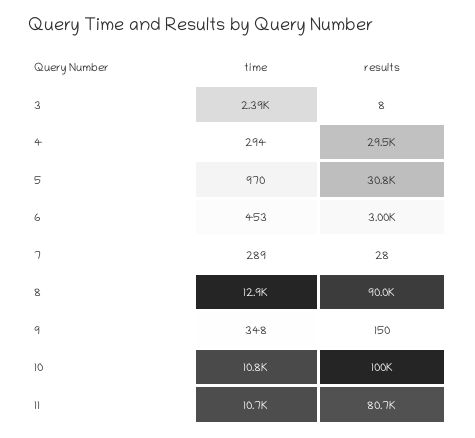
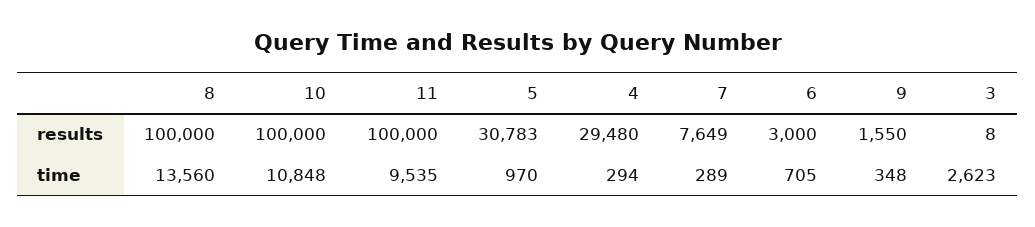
time, 3: 2390 -> 2623
time, 6: 453 -> 705
results, 7: 28 -> 7649
time, 8: 12900 -> 13560
results, 8: 90000 -> 100000
results, 9: 150 -> 1550
time, 11: 10700 -> 9535
results, 11: 80700 -> 100000

